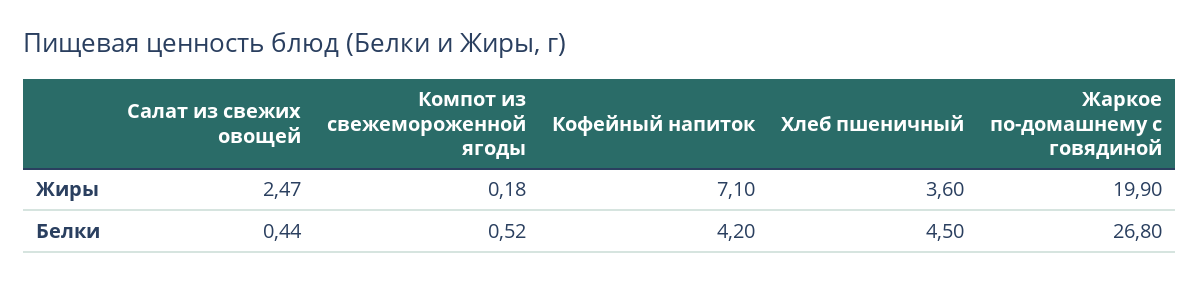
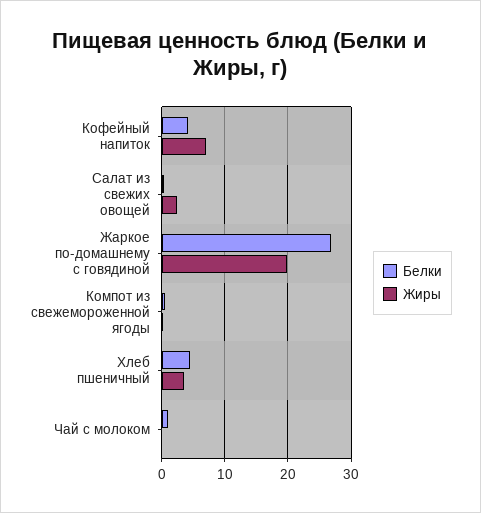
Белки, Чай с молоком: none -> 1
Жиры, Чай с молоком: none -> 0

